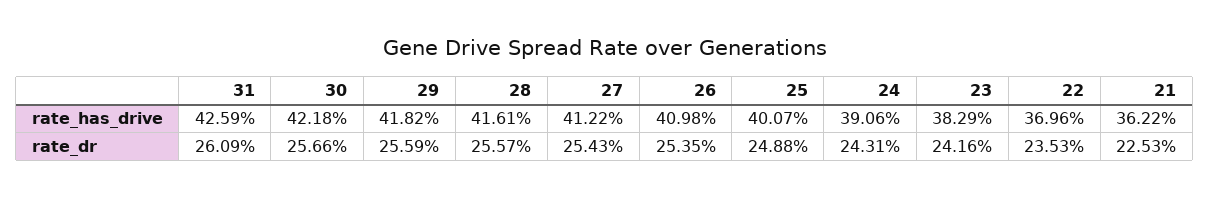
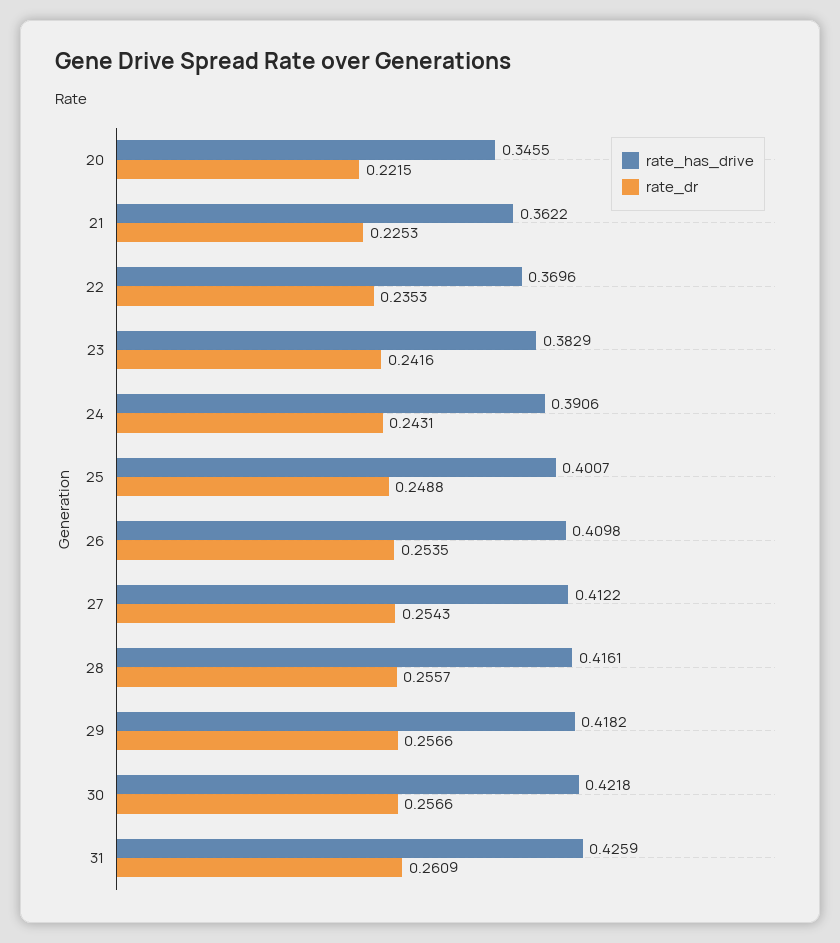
rate_dr, 29: 0.2559 -> 0.2566
rate_has_drive, 20: none -> 0.3455
rate_dr, 20: none -> 0.2215

